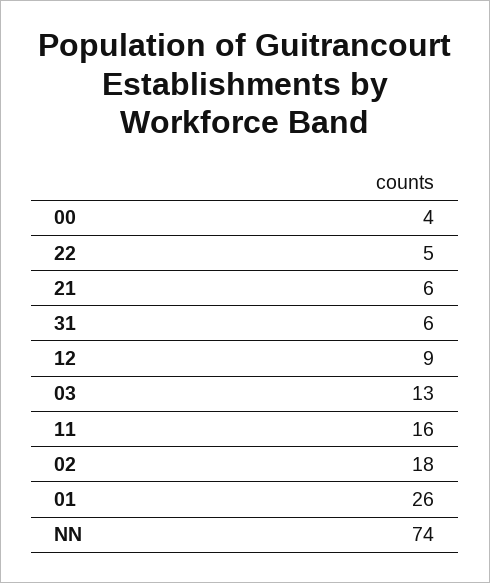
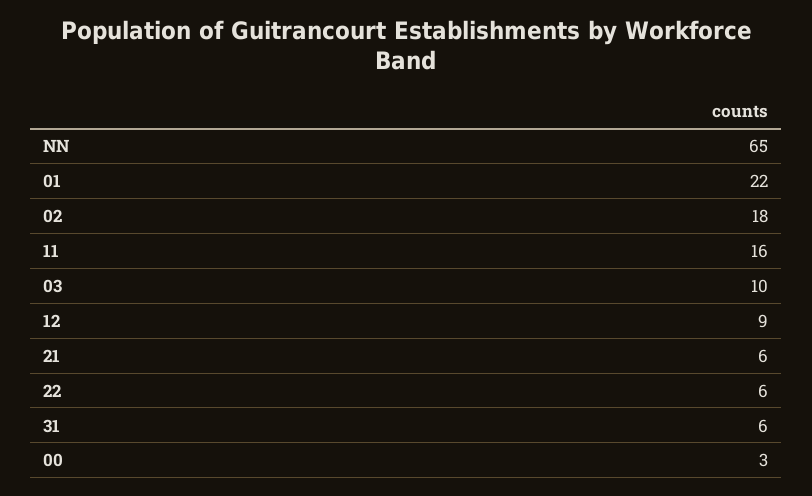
00: 4 -> 3
22: 5 -> 6
03: 13 -> 10
01: 26 -> 22
NN: 74 -> 65

